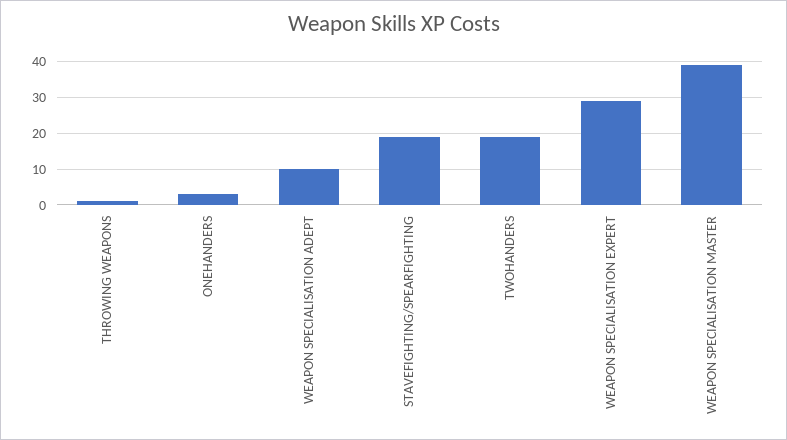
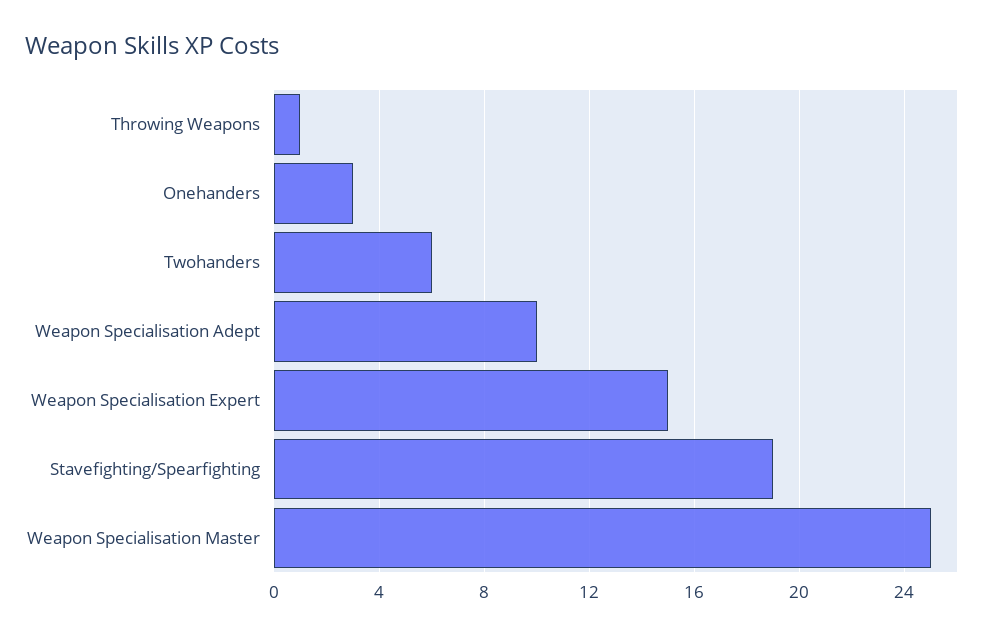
TWOHANDERS: 20 -> 6
WEAPON SPECIALISATION EXPERT: 30 -> 15
WEAPON SPECIALISATION MASTER: 40 -> 25

